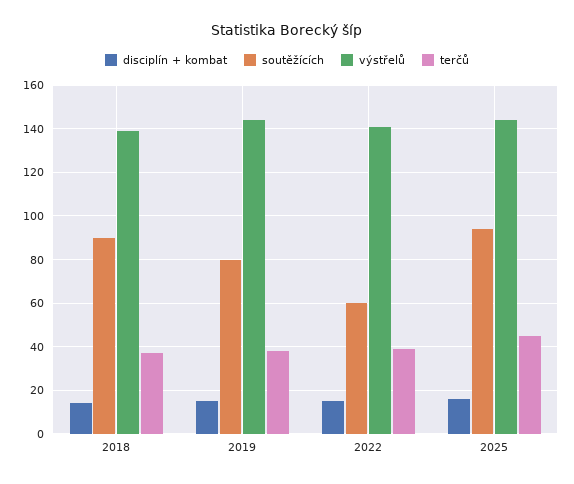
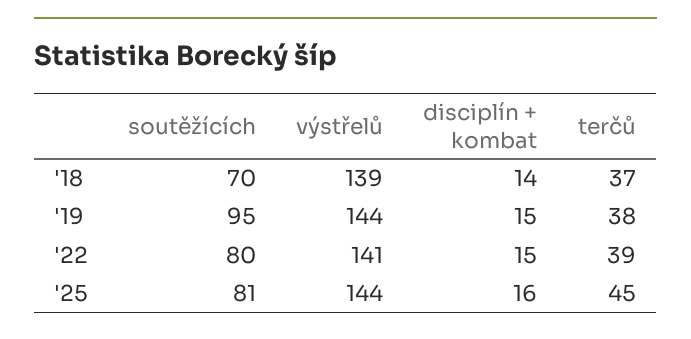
soutěžících, 2018: 90 -> 70
soutěžících, 2019: 80 -> 95
soutěžících, 2022: 60 -> 80
soutěžících, 2025: 95 -> 81

